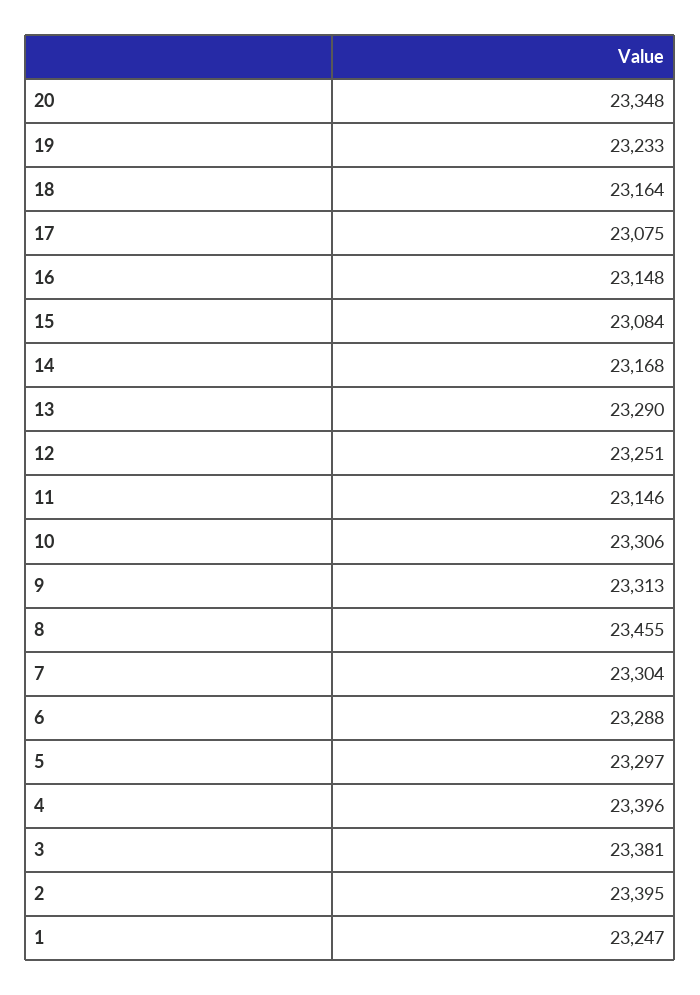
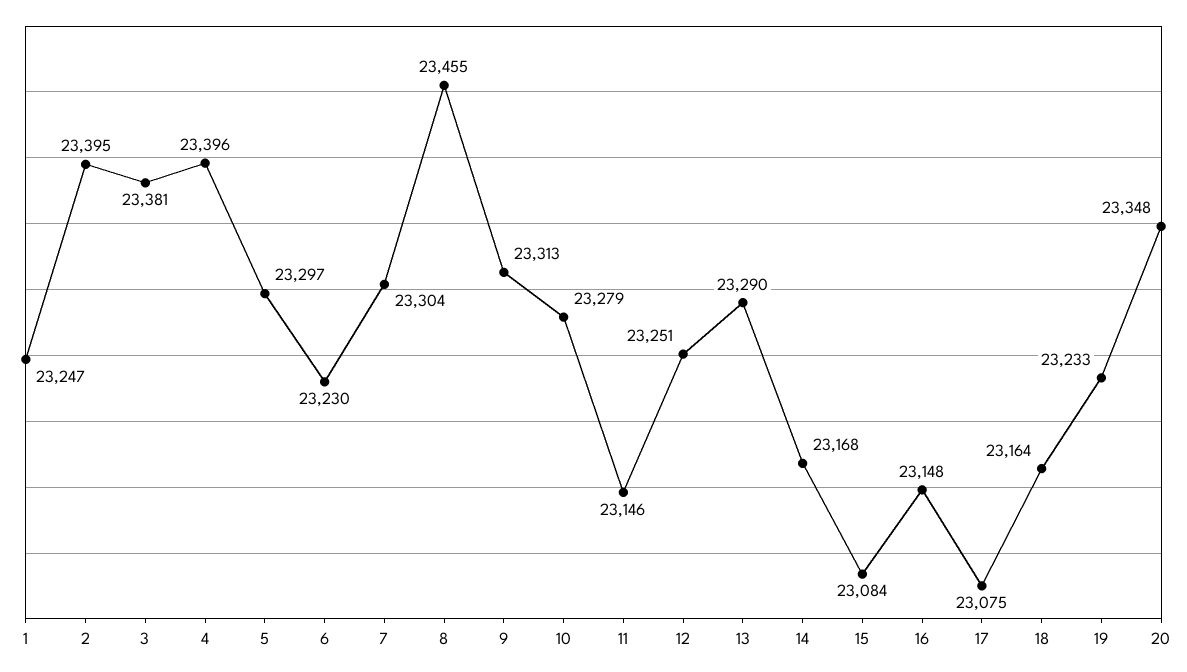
10: 23306 -> 23279
6: 23288 -> 23230

